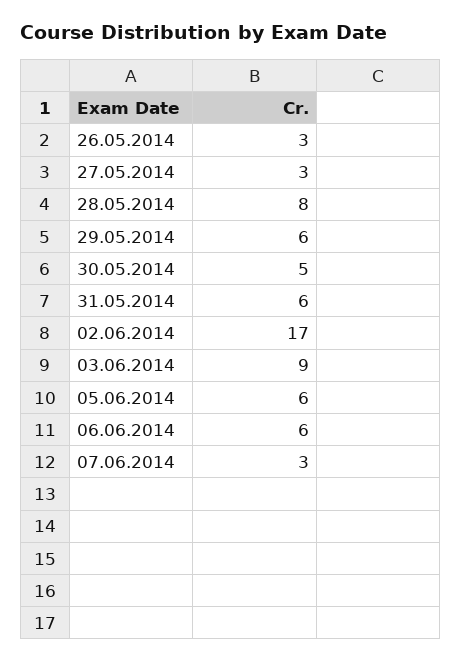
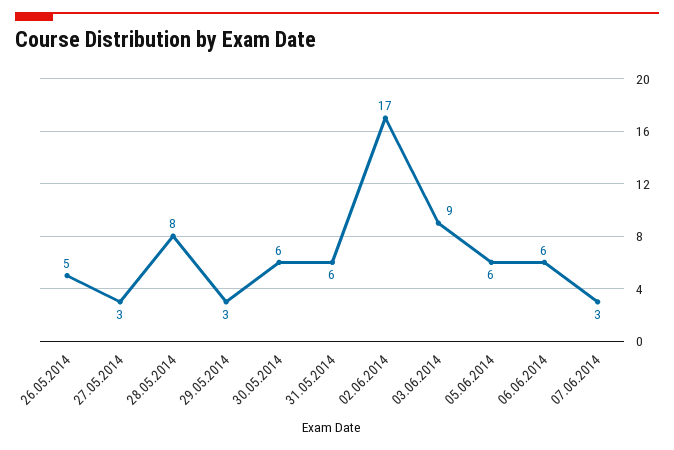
26.05.2014: 3 -> 5
29.05.2014: 6 -> 3
30.05.2014: 5 -> 6

